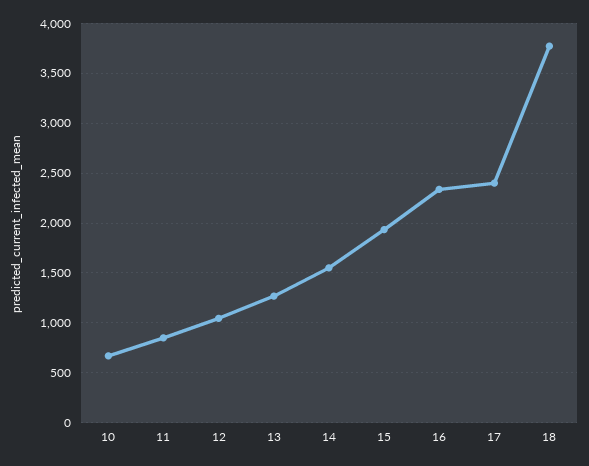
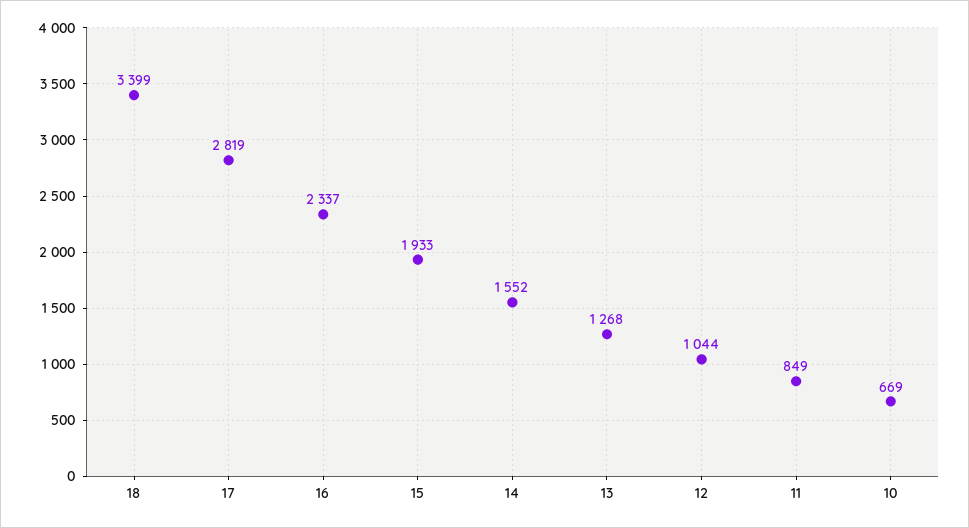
17: 2400 -> 2819
18: 3800 -> 3399

